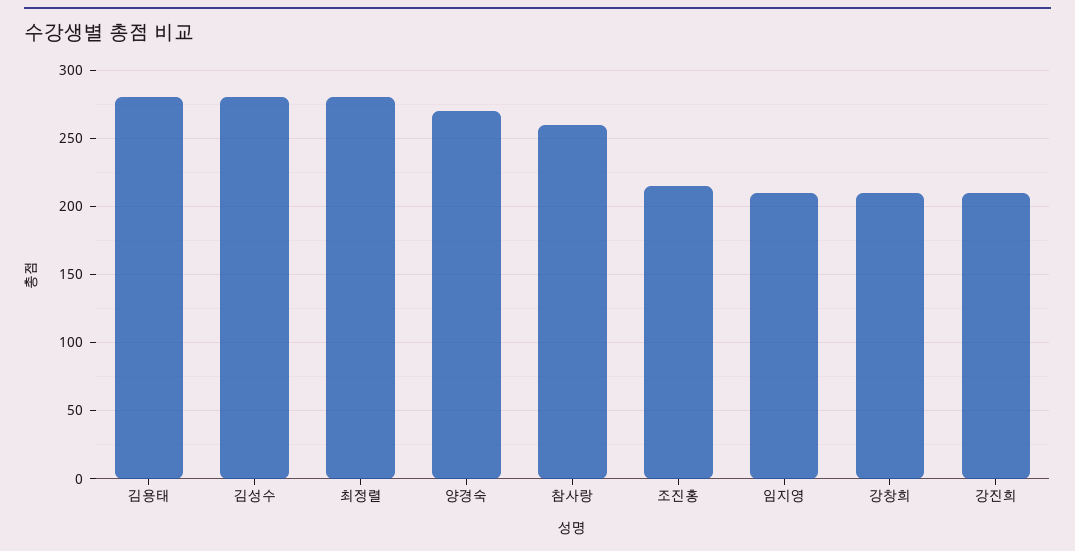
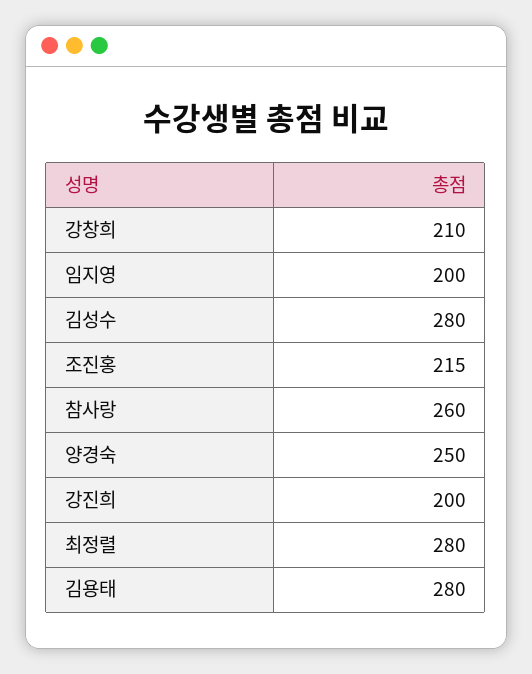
양경숙: 270 -> 250
임지영: 210 -> 200
강진희: 210 -> 200

